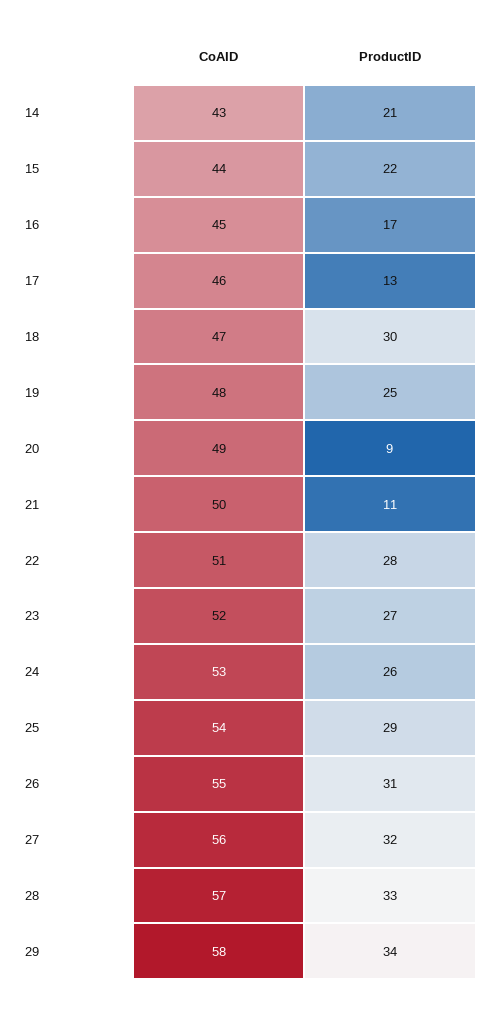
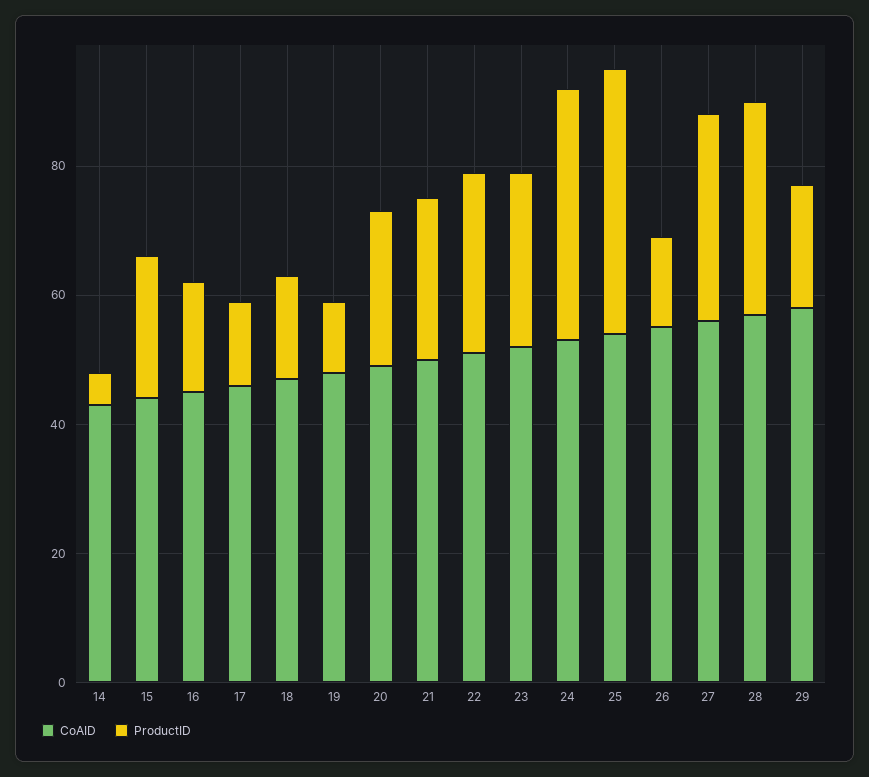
ProductID, 14: 21 -> 5
ProductID, 18: 30 -> 15
ProductID, 19: 25 -> 10
ProductID, 20: 9 -> 25
ProductID, 21: 11 -> 25
ProductID, 24: 26 -> 40
ProductID, 25: 29 -> 40
ProductID, 26: 31 -> 15
ProductID, 29: 34 -> 20

